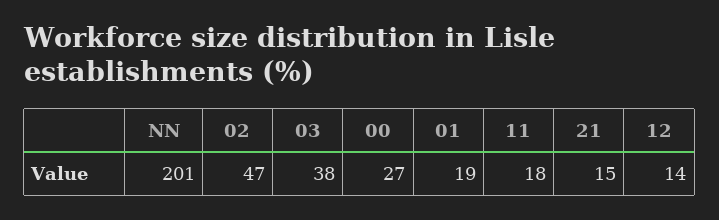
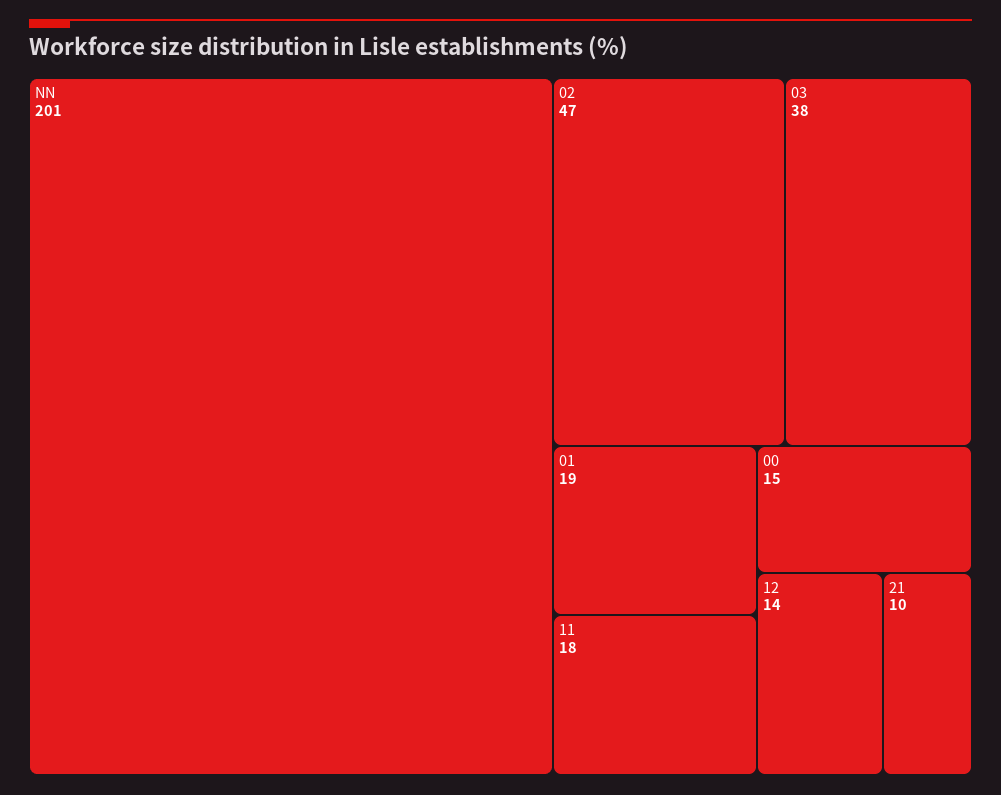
00: 27 -> 15
21: 15 -> 10

